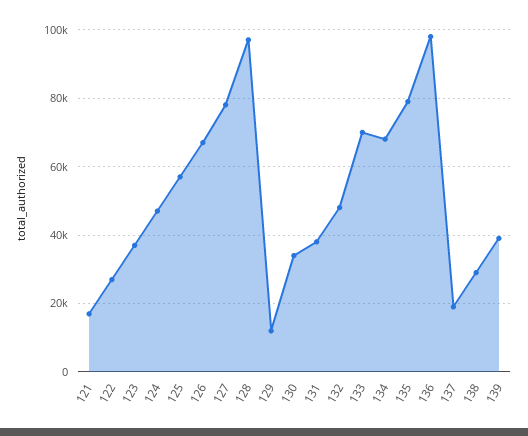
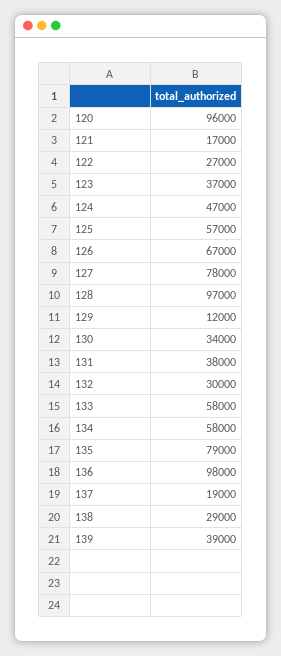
132: 48000 -> 30000
133: 70000 -> 58000
134: 68000 -> 58000
120: none -> 96000

